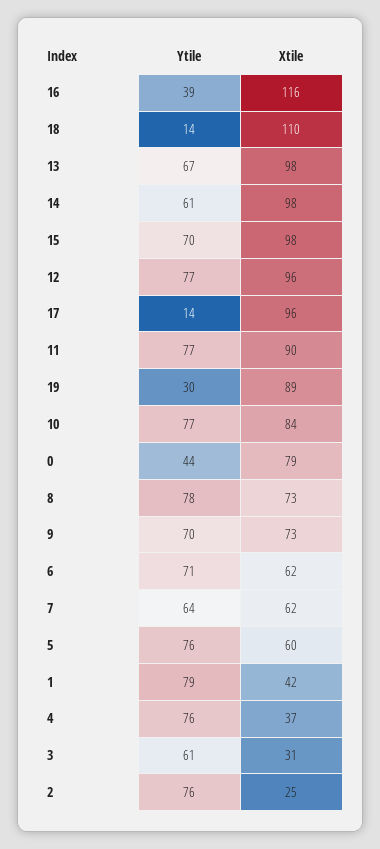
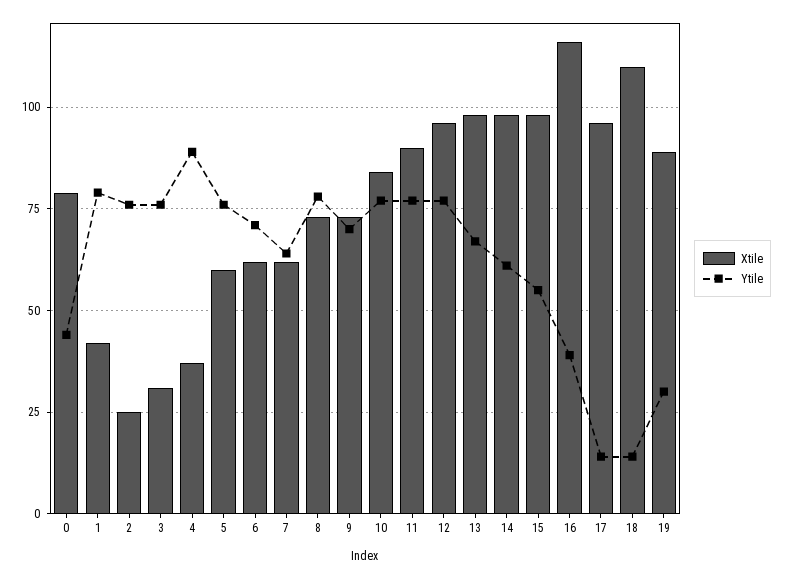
Ytile, 15: 70 -> 55
Ytile, 4: 76 -> 90
Ytile, 3: 61 -> 75

